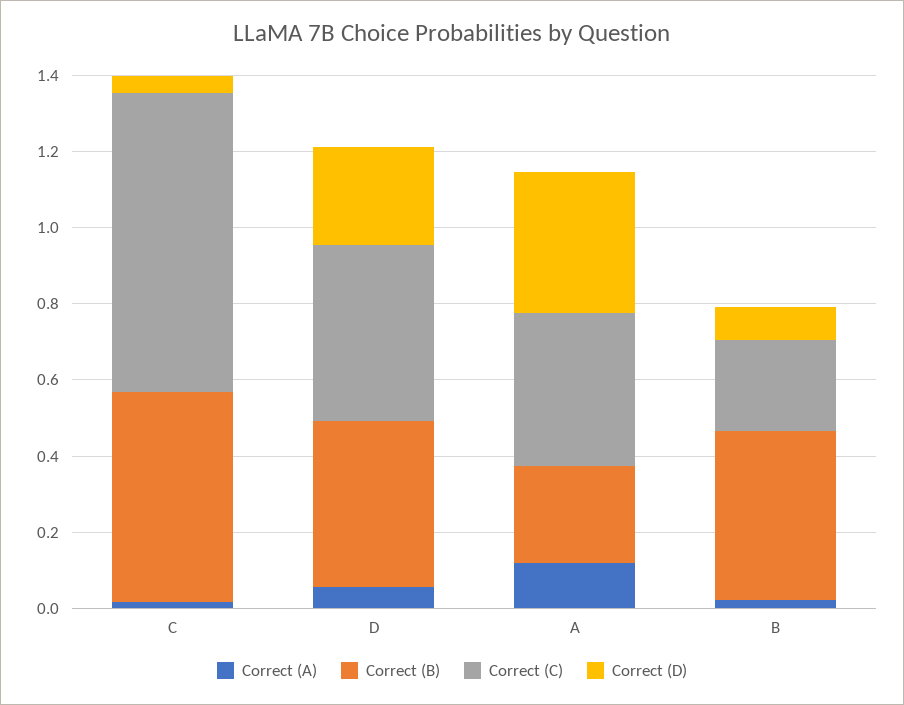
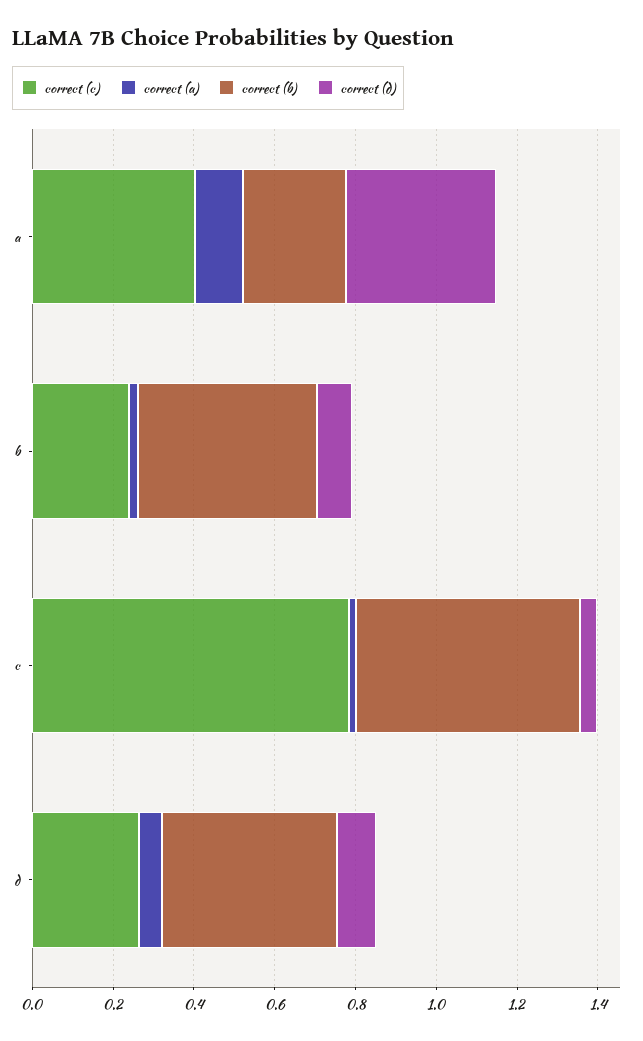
Correct (C), D: 0.45 -> 0.25
Correct (D), D: 0.25 -> 0.1

